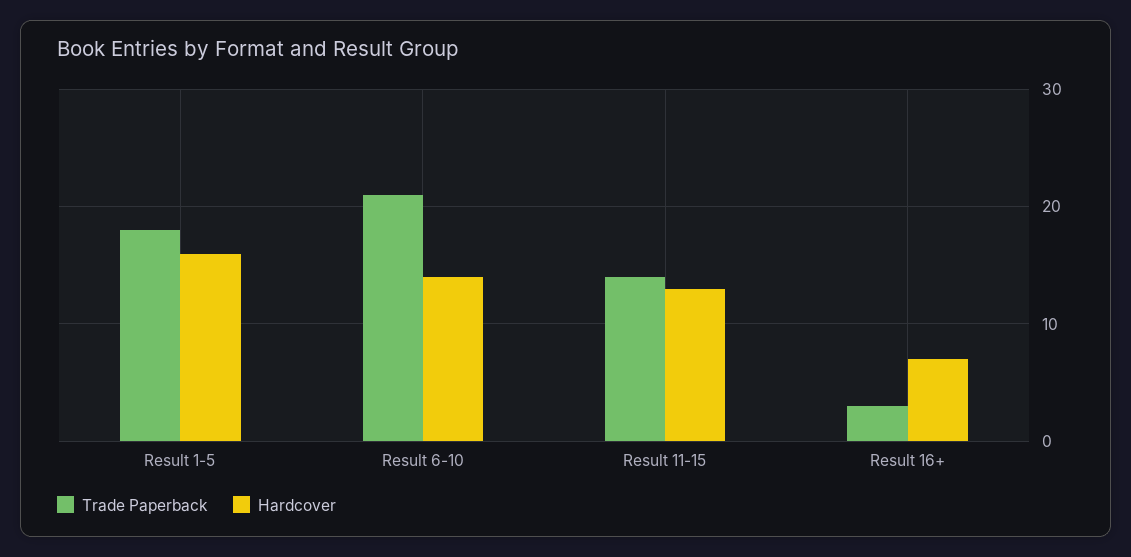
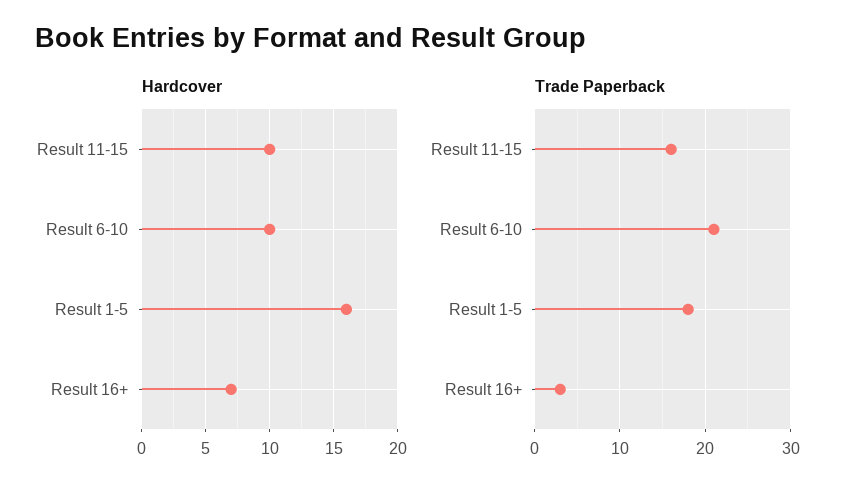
Hardcover, Result 6-10: 14 -> 10
Trade Paperback, Result 11-15: 14 -> 16
Hardcover, Result 11-15: 13 -> 10

